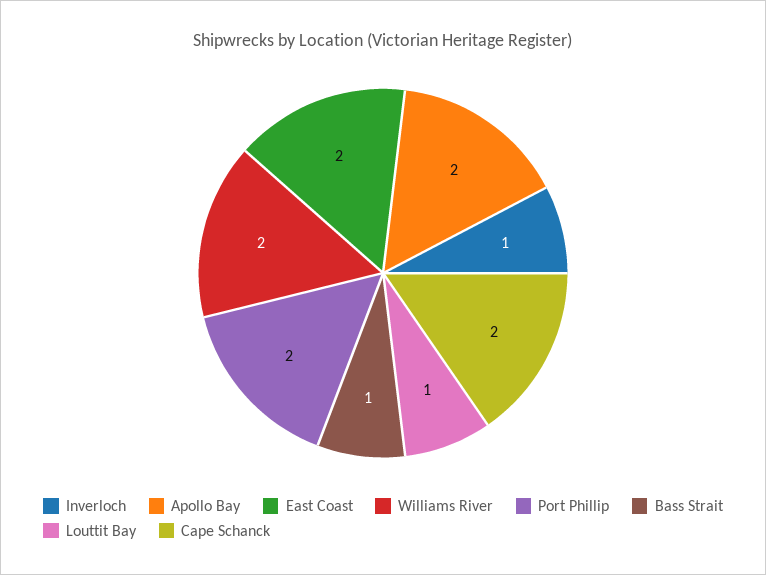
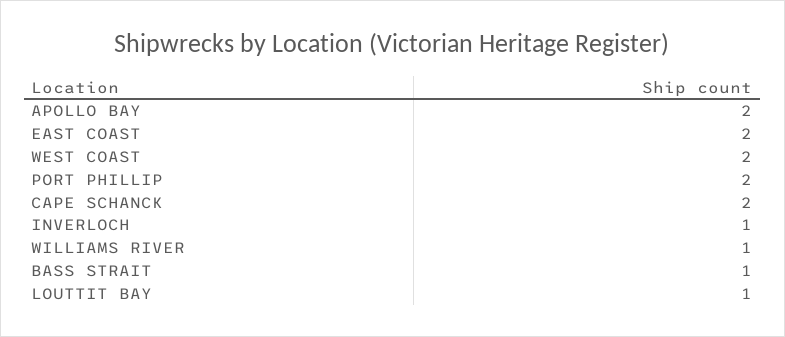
Williams River: 2 -> 1
WEST COAST: none -> 2

